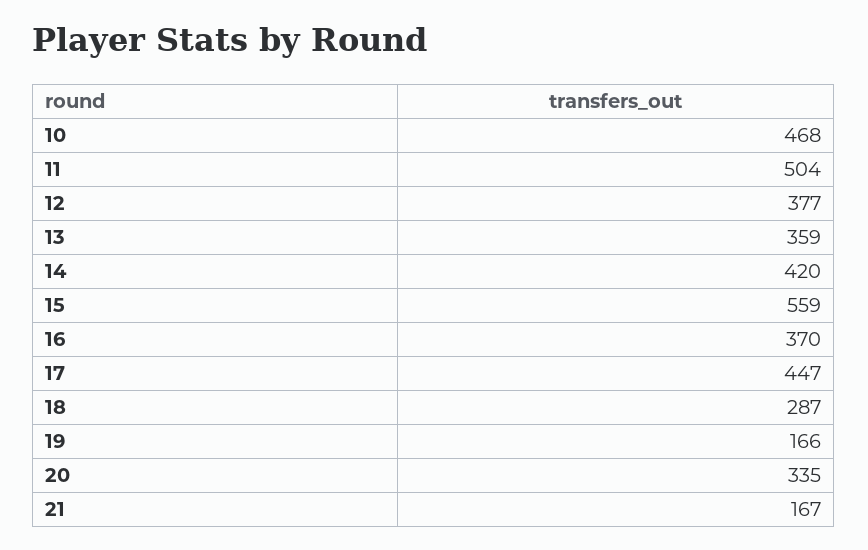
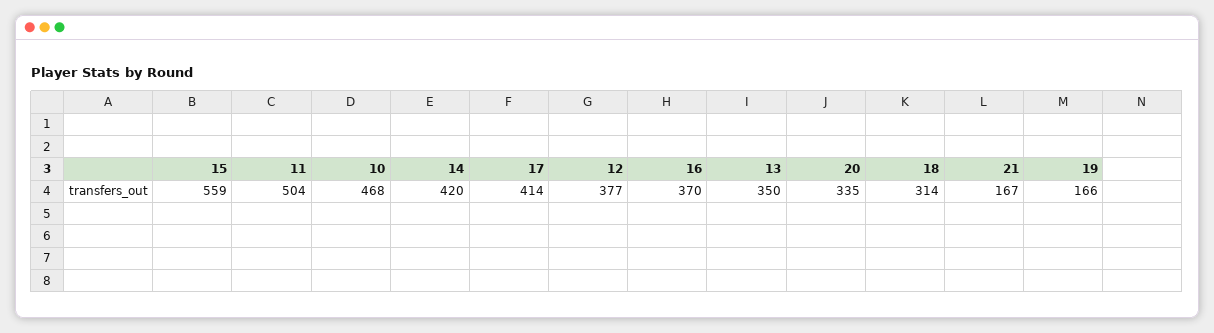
13: 359 -> 350
17: 447 -> 414
18: 287 -> 314

